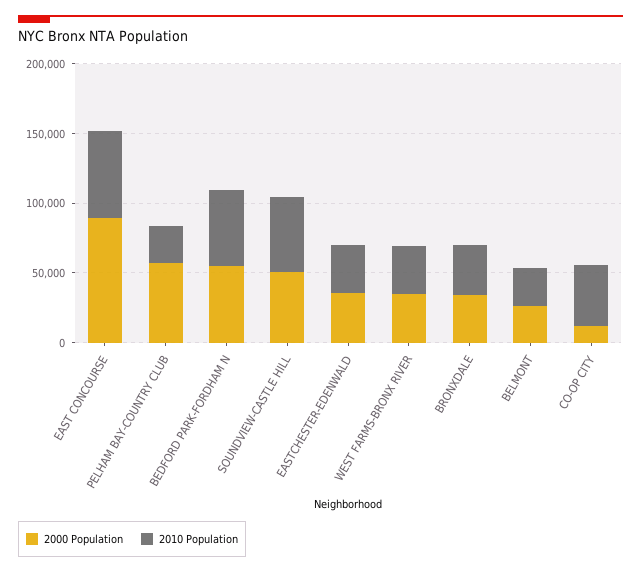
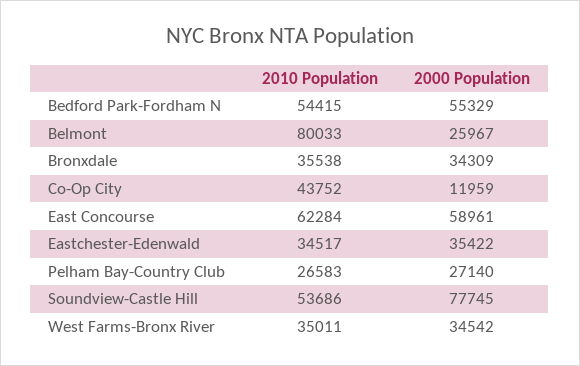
2000 Population, EAST CONCOURSE: 90000 -> 58961
2000 Population, PELHAM BAY-COUNTRY CLUB: 60000 -> 27140
2000 Population, SOUNDVIEW-CASTLE HILL: 50000 -> 77745
2010 Population, BELMONT: 30000 -> 80033

